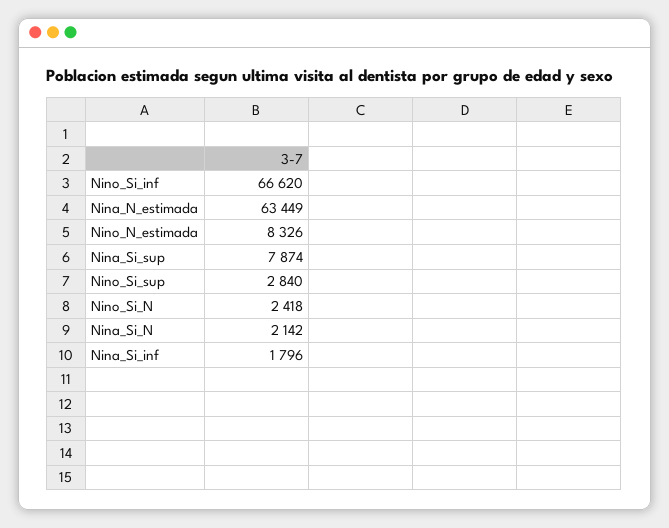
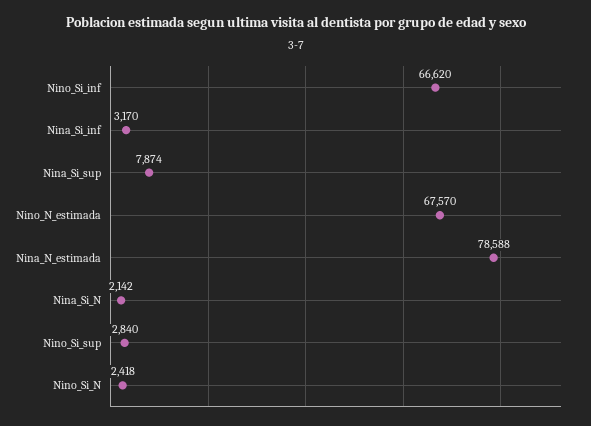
Nina_N_estimada: 63449 -> 78588
Nino_N_estimada: 8326 -> 67570
Nina_Si_inf: 1796 -> 3170

